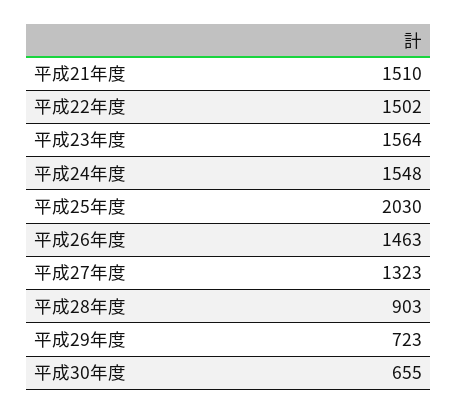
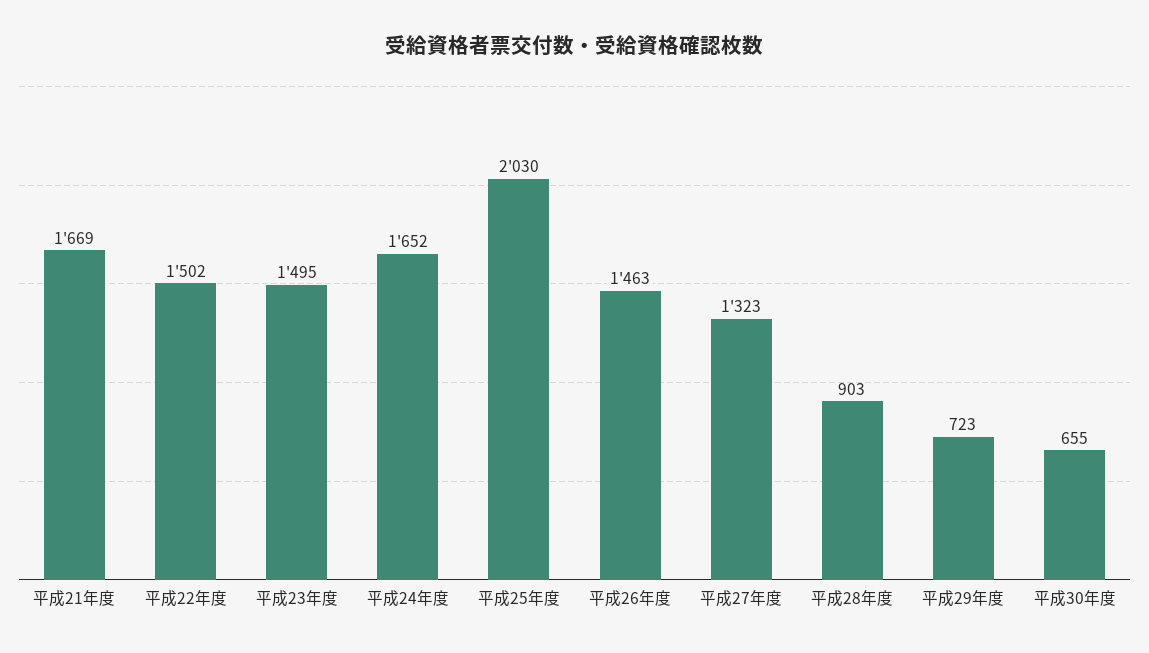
平成21年度: 1510 -> 1669
平成23年度: 1564 -> 1495
平成24年度: 1548 -> 1652

